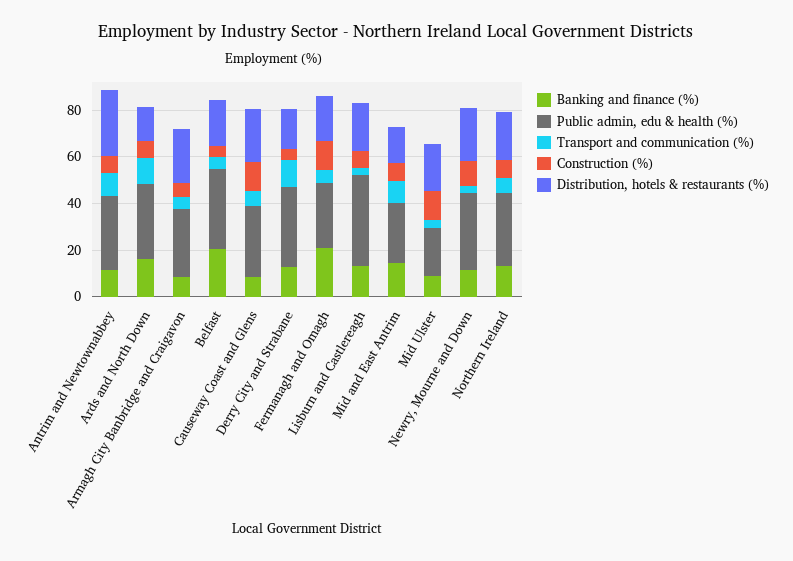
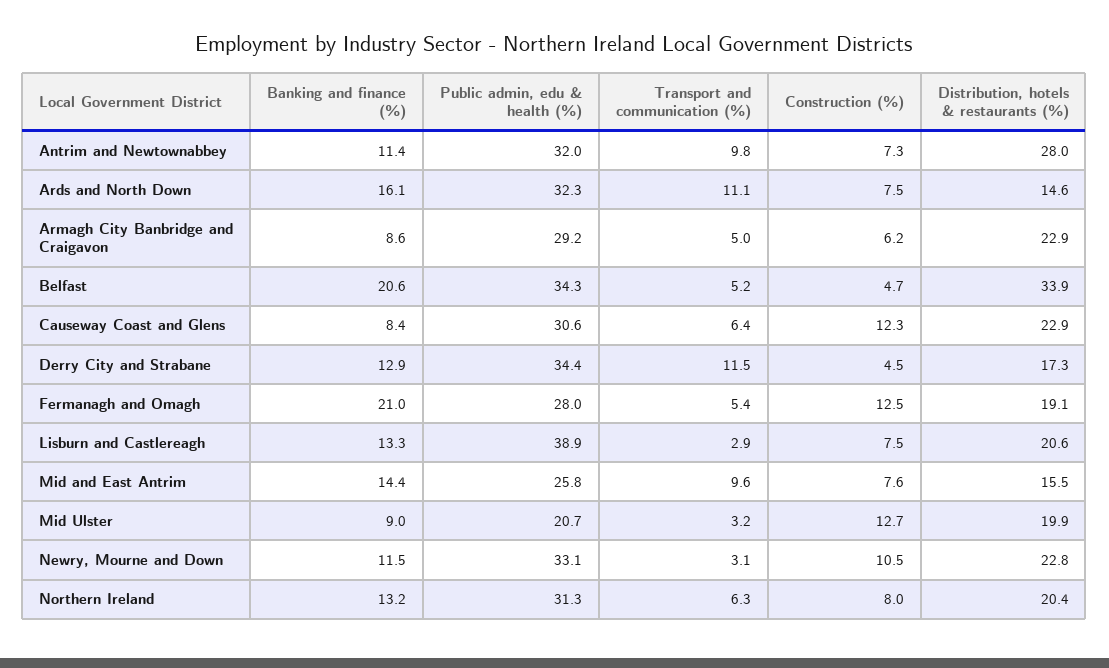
Distribution, hotels & restaurants (%), Belfast: 20 -> 33.9

